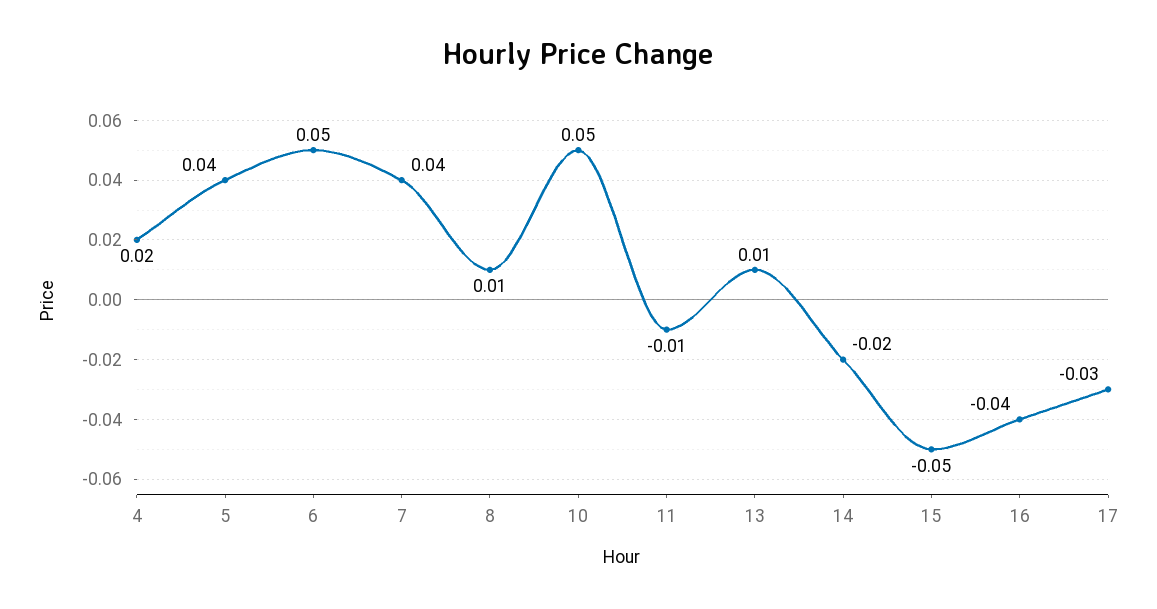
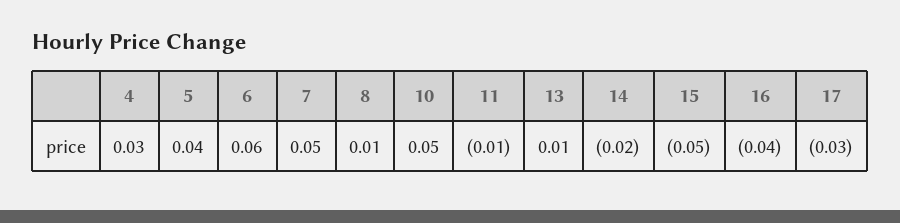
4: 0.02 -> 0.03
6: 0.05 -> 0.06
7: 0.04 -> 0.05

